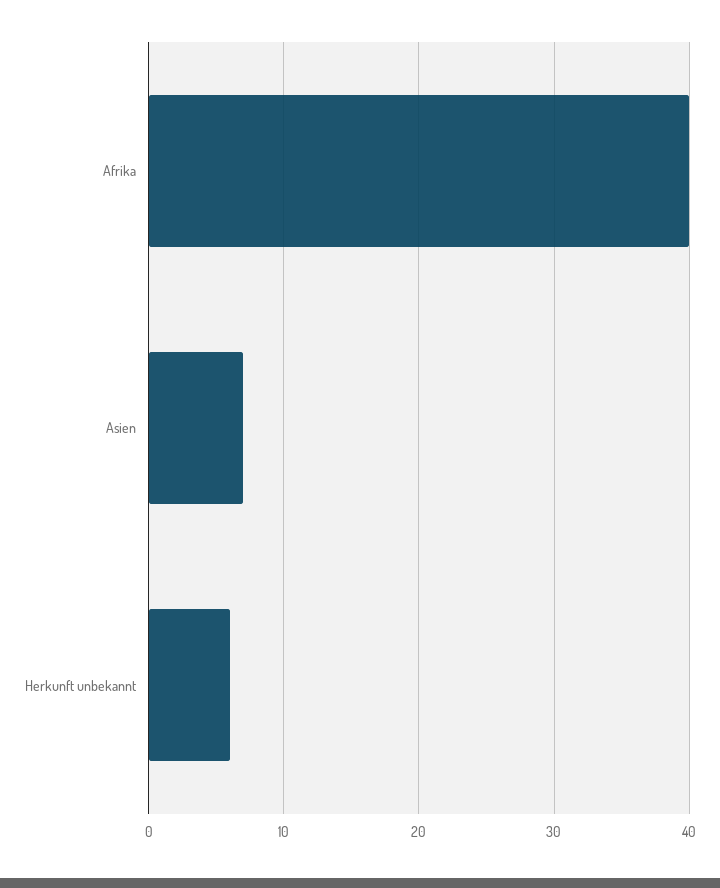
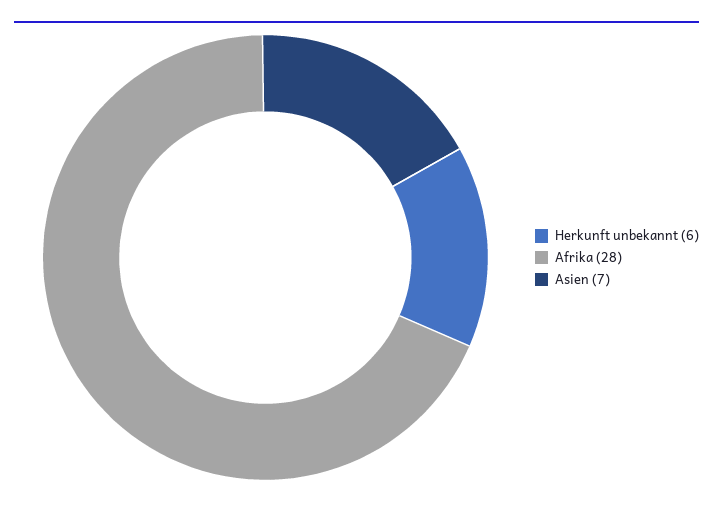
Afrika: 40 -> 28

